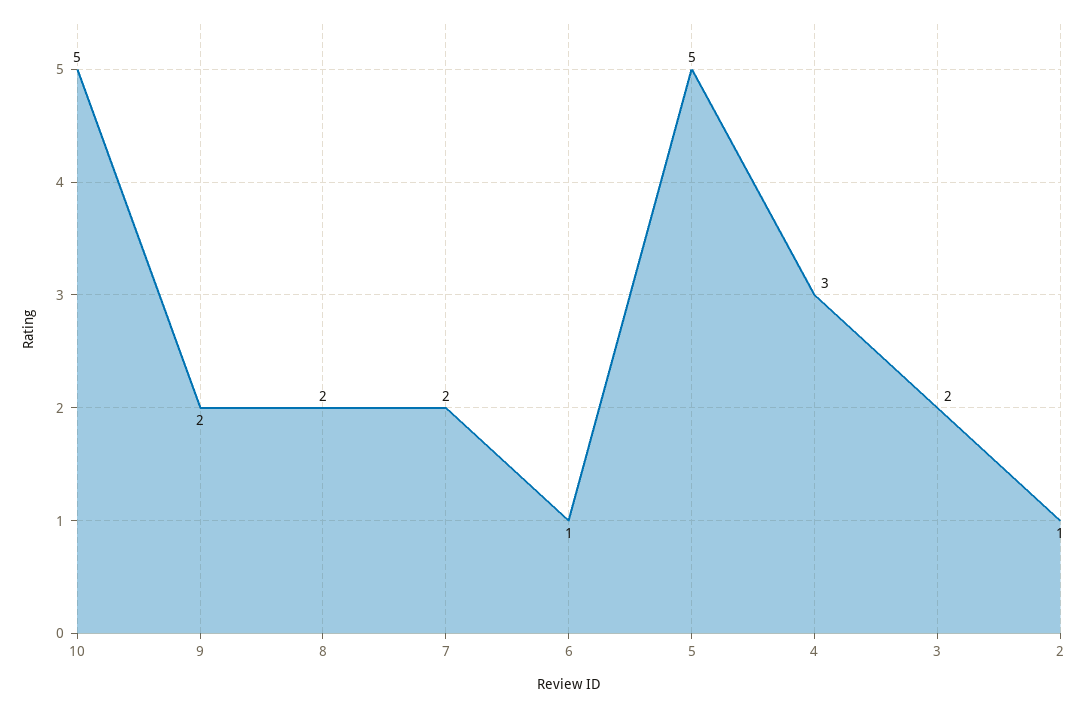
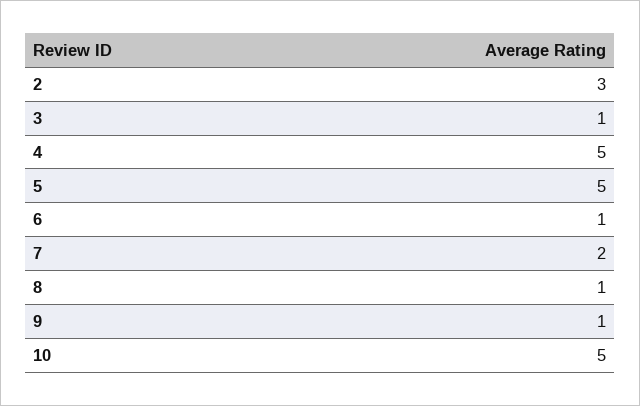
9: 2 -> 1
8: 2 -> 1
4: 3 -> 5
3: 2 -> 1
2: 1 -> 3

